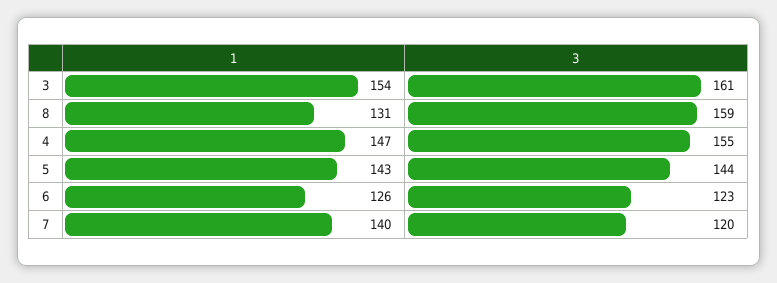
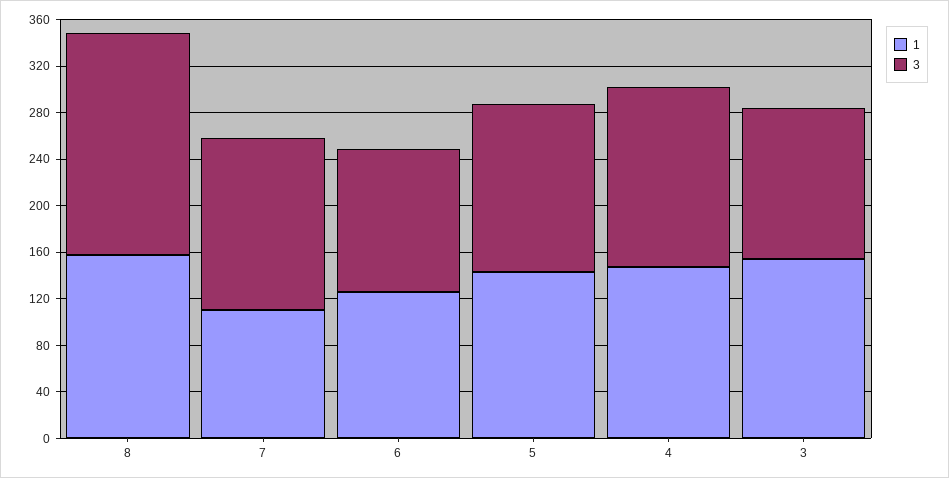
3, 3: 161 -> 130
1, 8: 131 -> 160
3, 8: 159 -> 190
1, 7: 140 -> 110
3, 7: 120 -> 150

